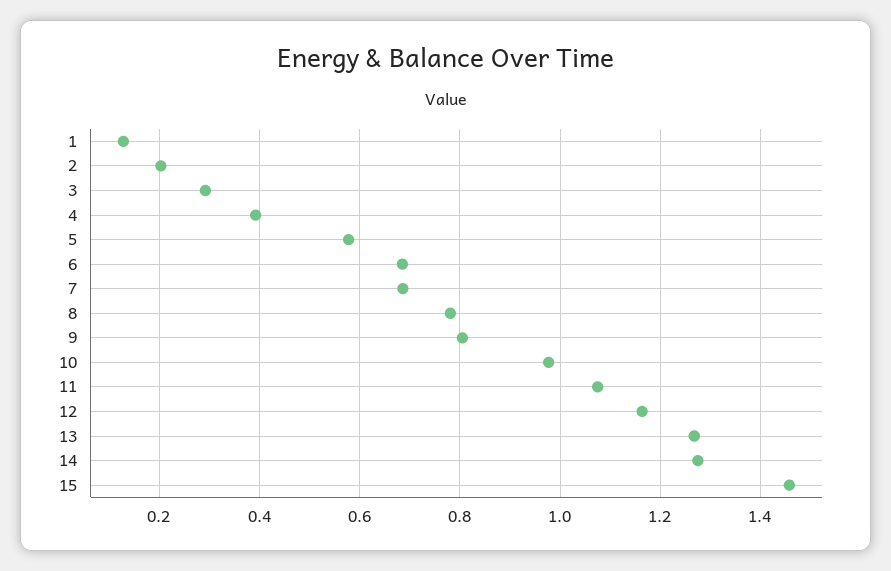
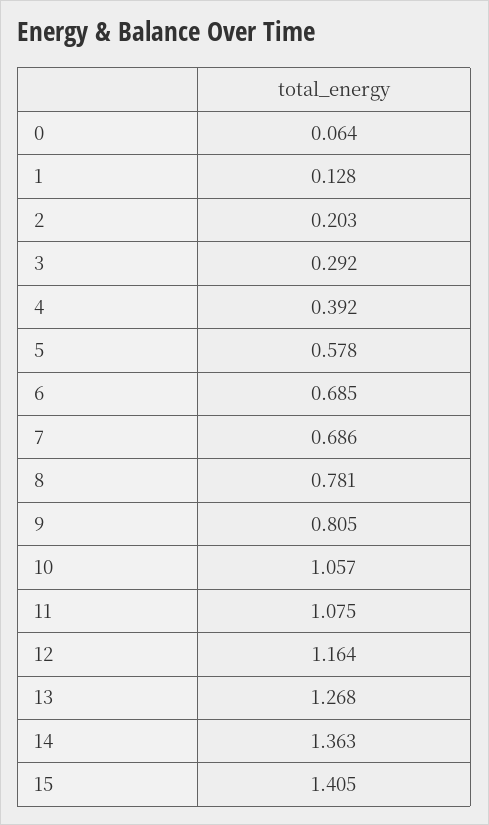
10: 0.98 -> 1.057
14: 1.28 -> 1.363
15: 1.46 -> 1.405
0: none -> 0.064

